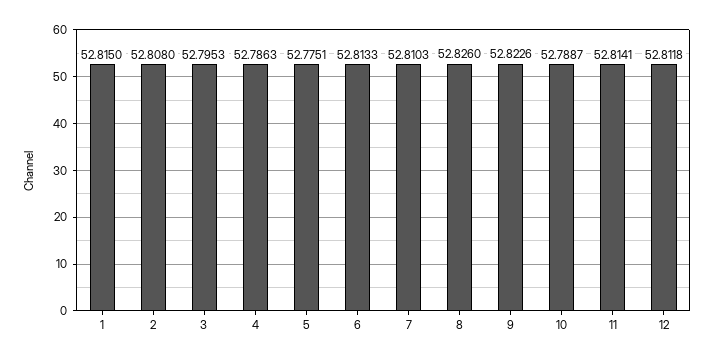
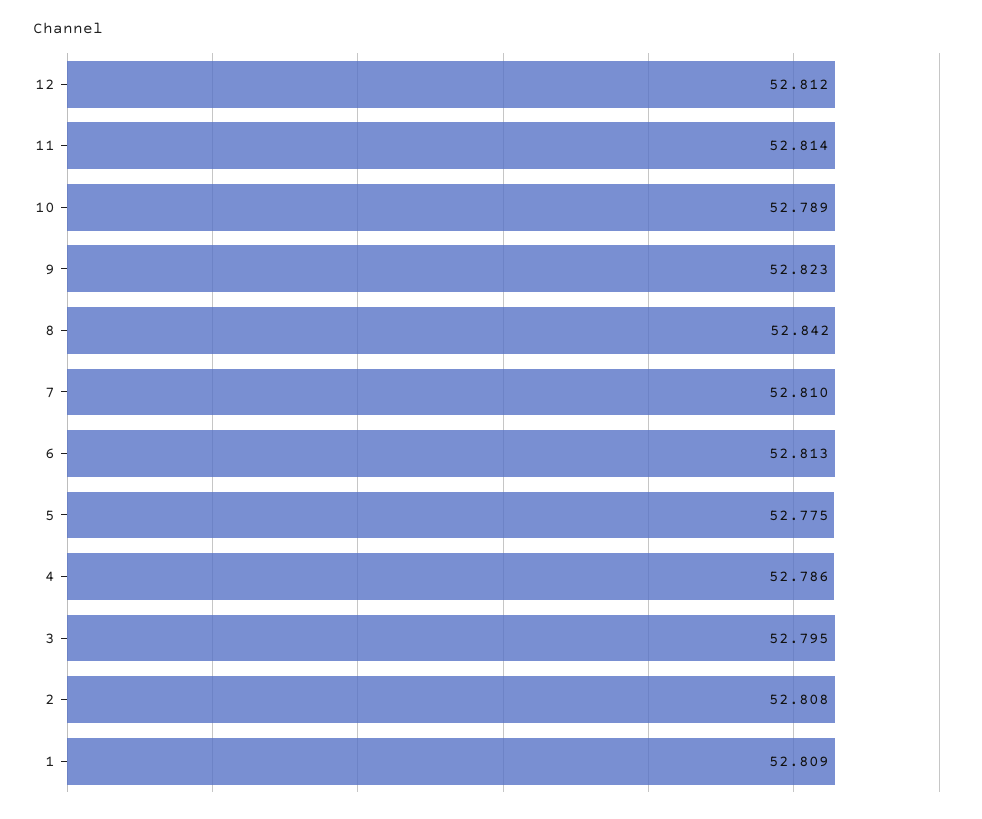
1: 52.815 -> 52.809
8: 52.826 -> 52.842

